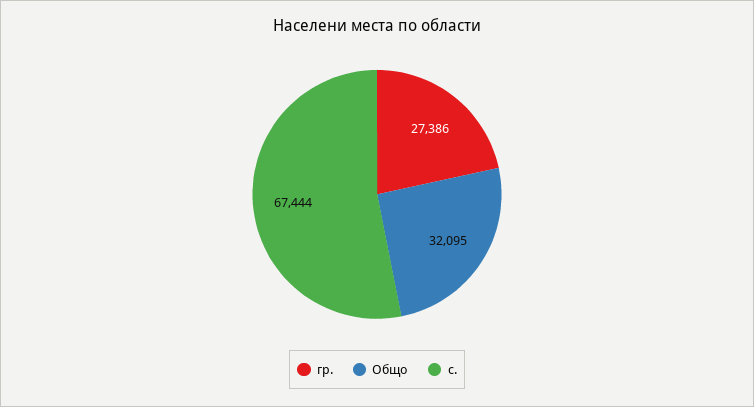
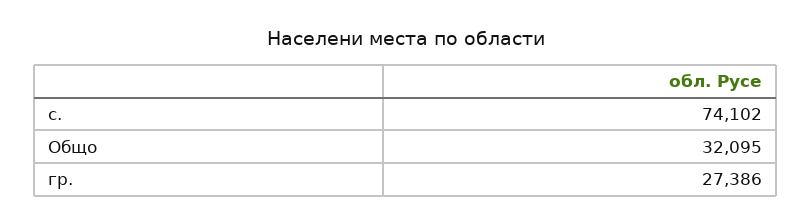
с.: 67444 -> 74102

